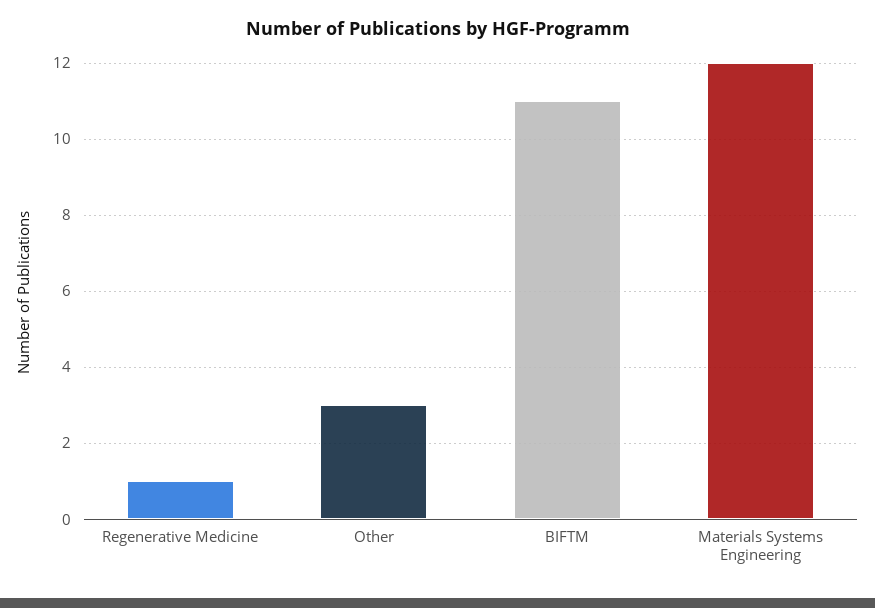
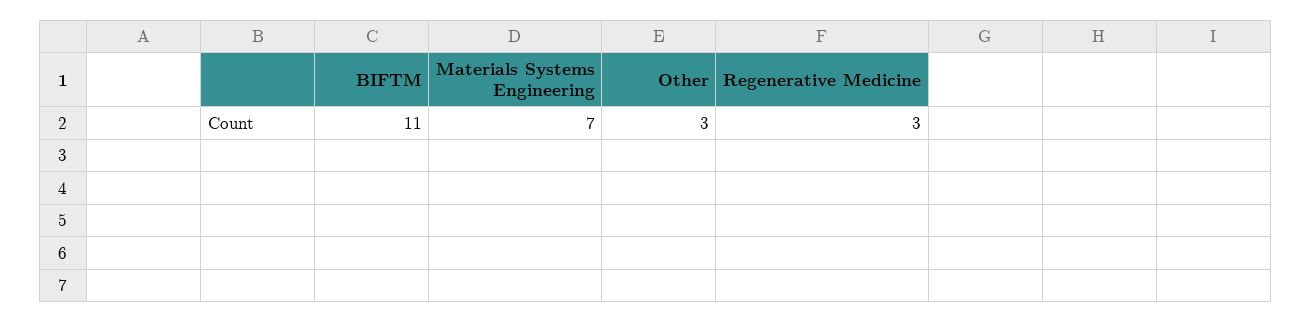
Regenerative Medicine: 1 -> 3
Materials Systems Engineering: 12 -> 7

